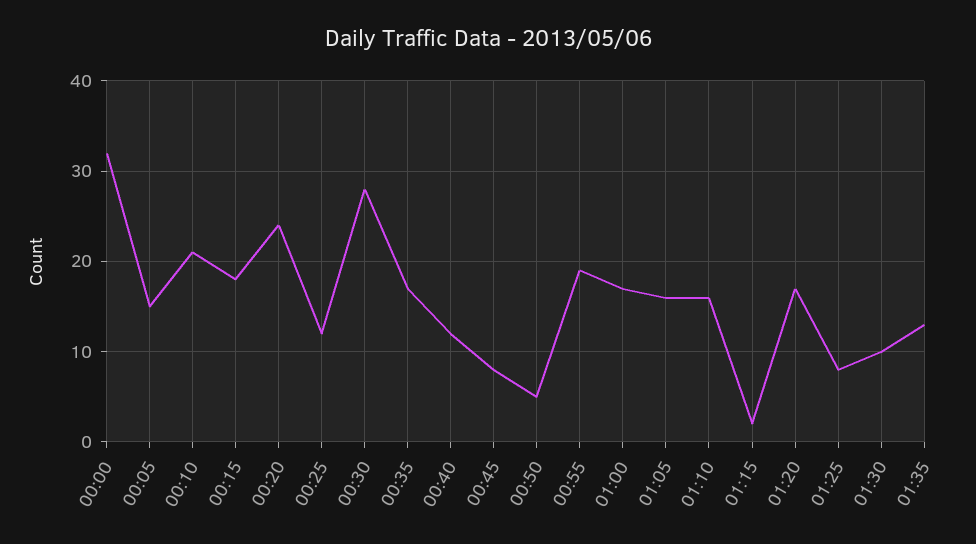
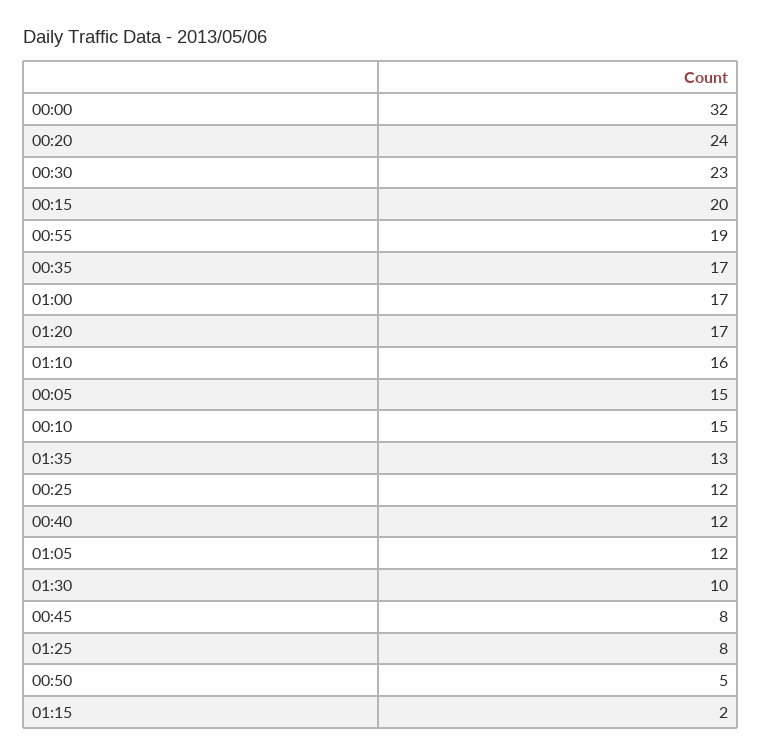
00:10: 21 -> 15
00:15: 18 -> 20
00:30: 28 -> 23
01:05: 16 -> 12

